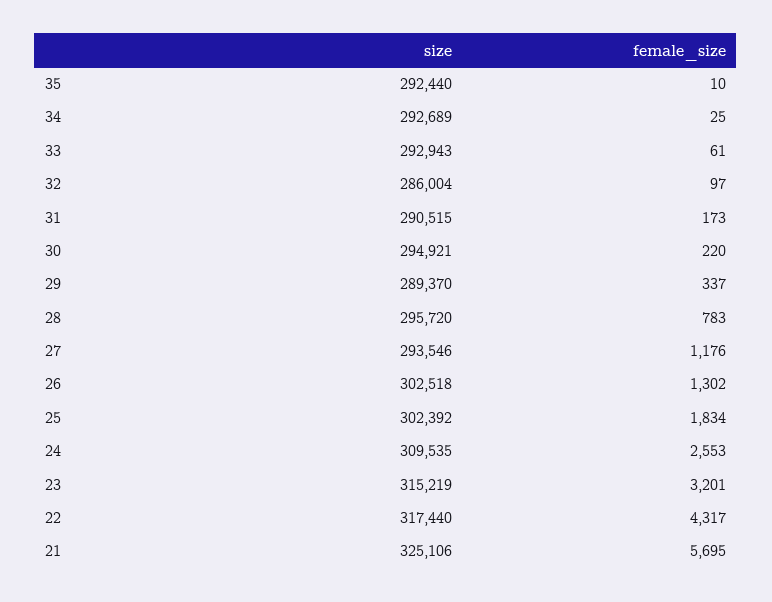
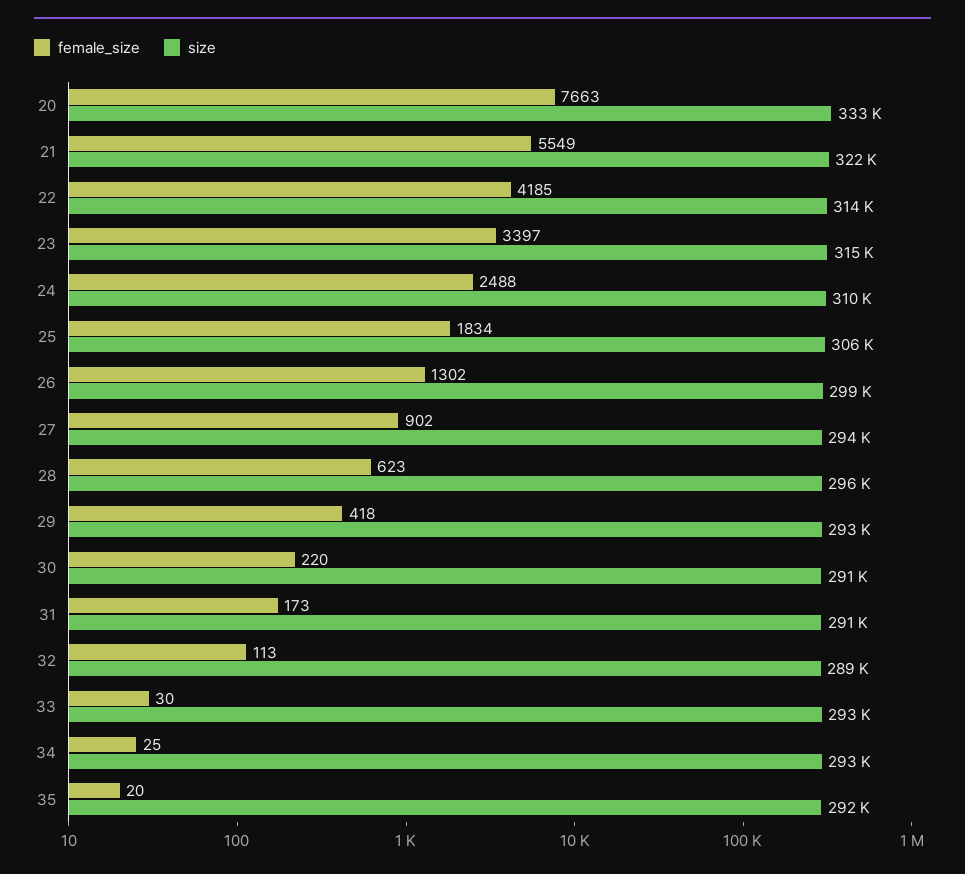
female_size, 35: 10 -> 20
female_size, 33: 61 -> 30
size, 32: 286004 -> 289000
female_size, 32: 97 -> 113
size, 30: 294921 -> 291000
size, 29: 289370 -> 293000
female_size, 29: 337 -> 418
female_size, 28: 783 -> 623
female_size, 27: 1176 -> 902
size, 26: 302518 -> 299000
size, 25: 302392 -> 306000
female_size, 24: 2553 -> 2488
female_size, 23: 3201 -> 3397
size, 22: 317440 -> 314000
female_size, 22: 4317 -> 4185
size, 21: 325106 -> 322000
female_size, 21: 5695 -> 5549
female_size, 20: none -> 7663
size, 20: none -> 333000

